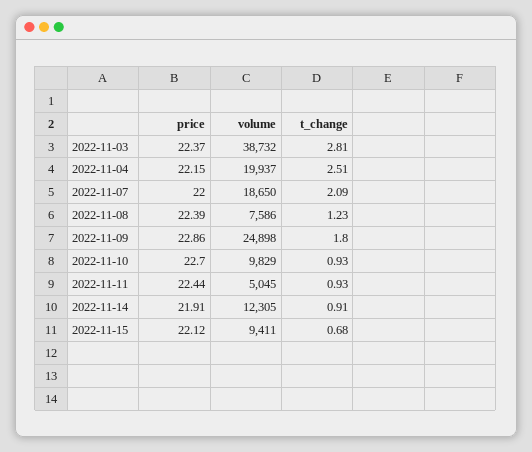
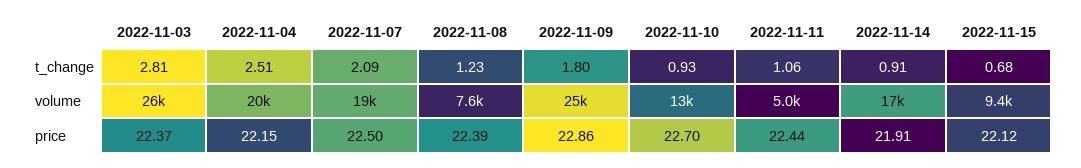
volume, 2022-11-03: 38732 -> 26000
price, 2022-11-07: 22 -> 22.5
volume, 2022-11-10: 9829 -> 13000
t_change, 2022-11-11: 0.93 -> 1.06
volume, 2022-11-14: 12305 -> 17000

